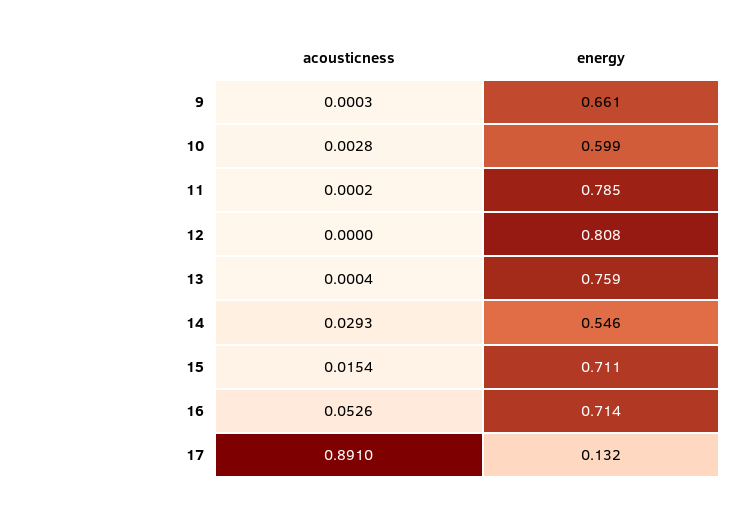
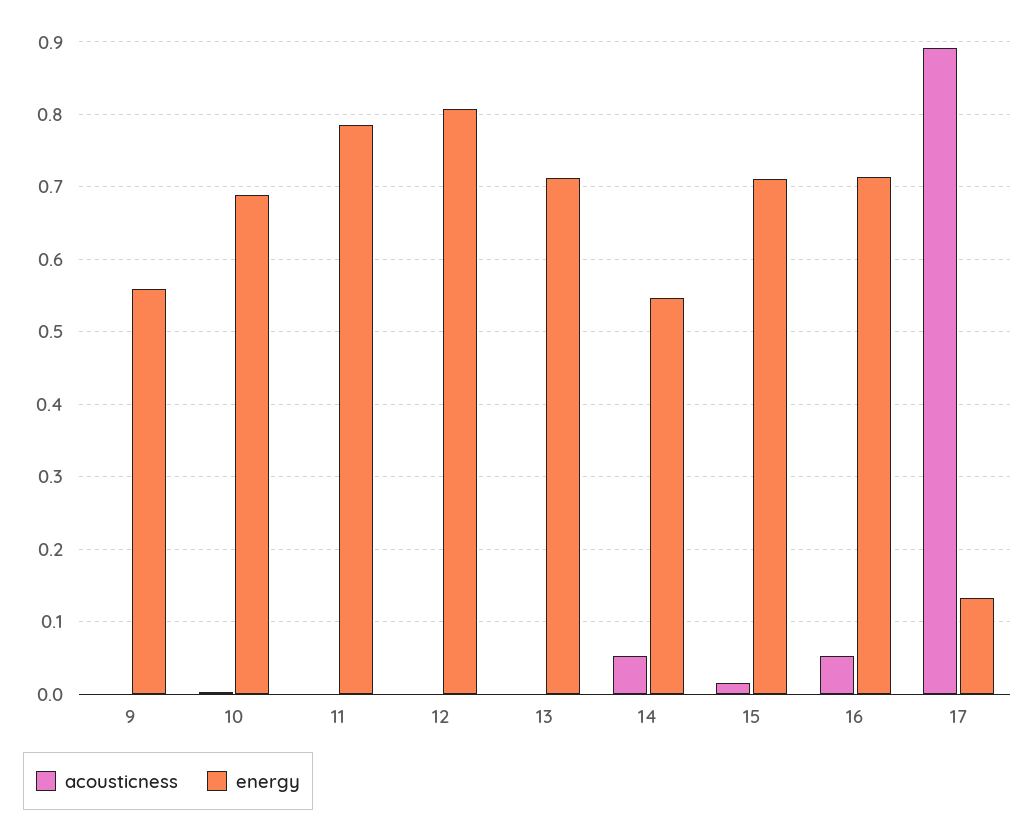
energy, 9: 0.661 -> 0.56
energy, 10: 0.599 -> 0.69
energy, 13: 0.759 -> 0.71
acousticness, 14: 0.0293 -> 0.05

